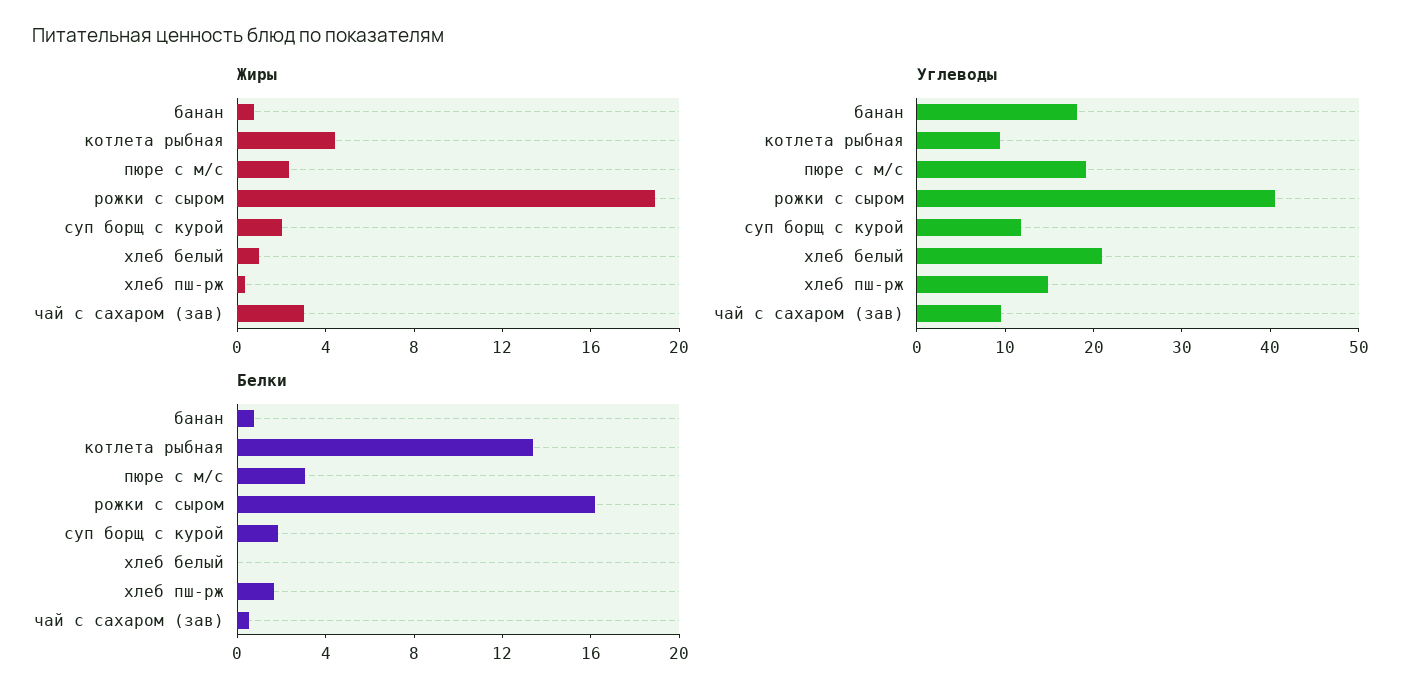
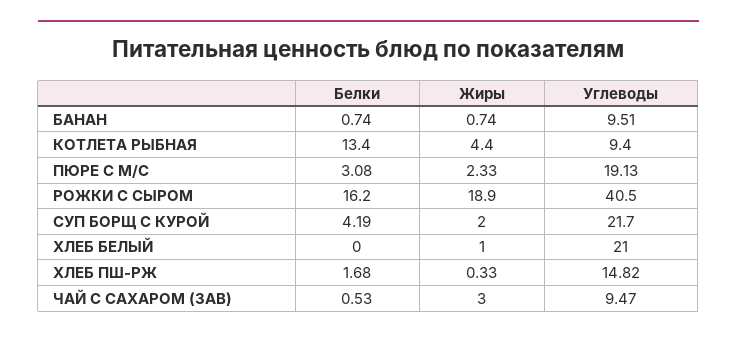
Углеводы, банан: 18 -> 9.51
Углеводы, суп борщ с курой: 12 -> 21.7
Белки, суп борщ с курой: 2 -> 4.19

